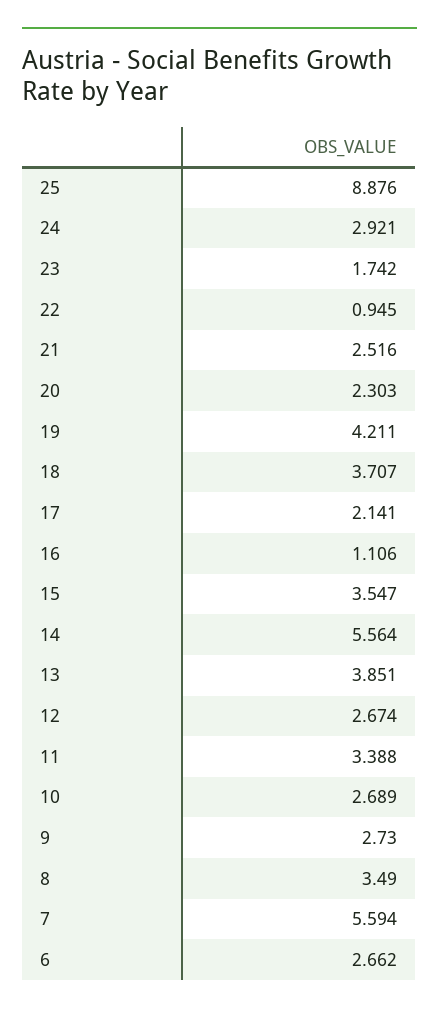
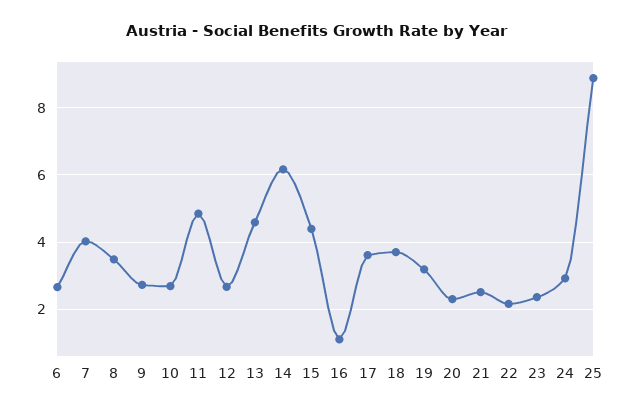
23: 1.742 -> 2.4
22: 0.945 -> 2.2
19: 4.211 -> 3.2
17: 2.141 -> 3.6
15: 3.547 -> 4.4
14: 5.564 -> 6.2
13: 3.851 -> 4.6
11: 3.388 -> 4.8
7: 5.594 -> 4

